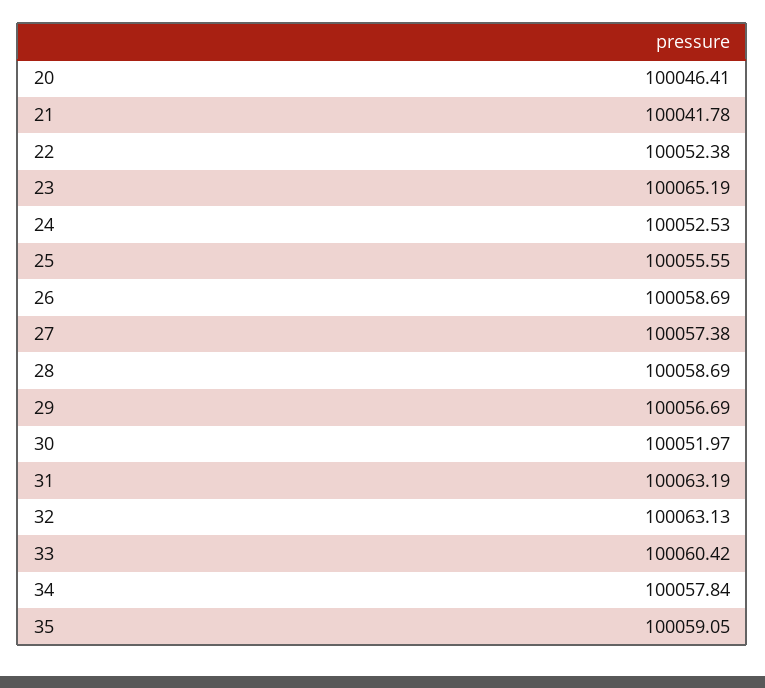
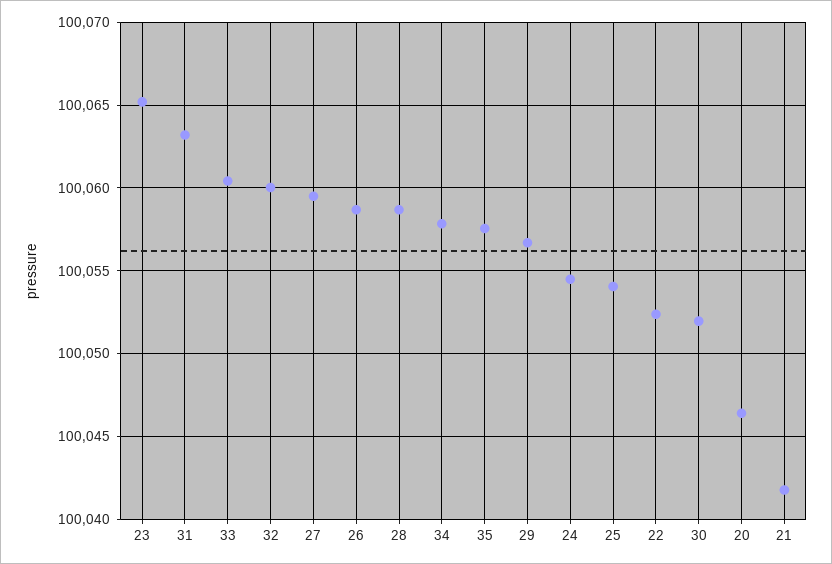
24: 100052.53 -> 100054.5
25: 100055.55 -> 100054
27: 100057.38 -> 100059.5
32: 100063.13 -> 100060
35: 100059.05 -> 100057.5

